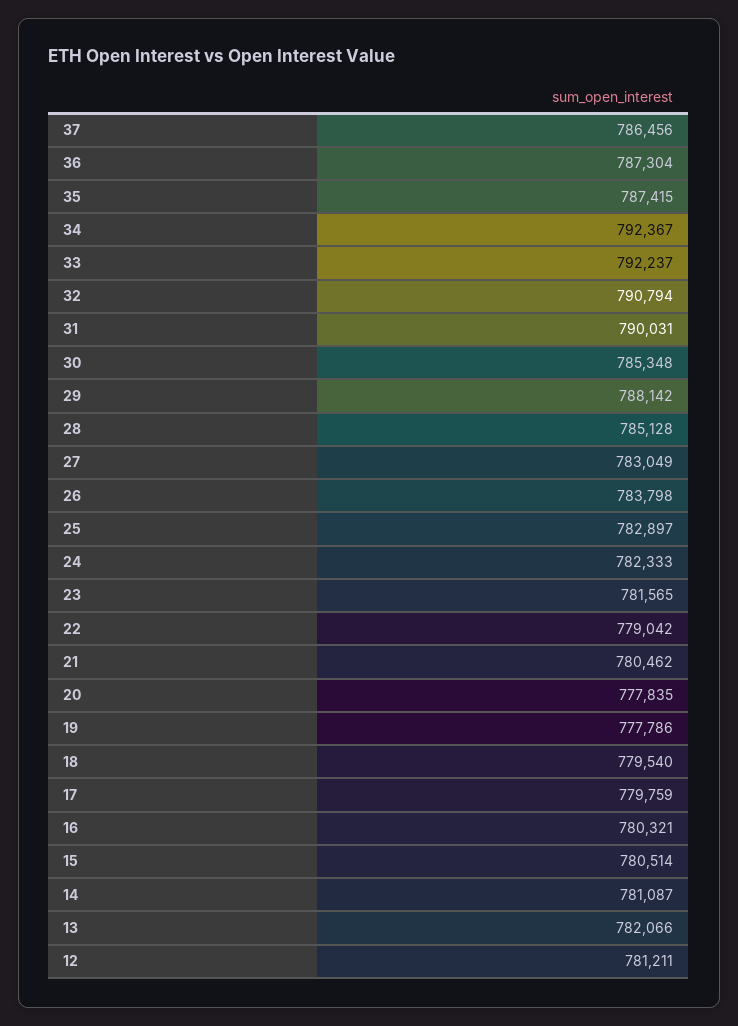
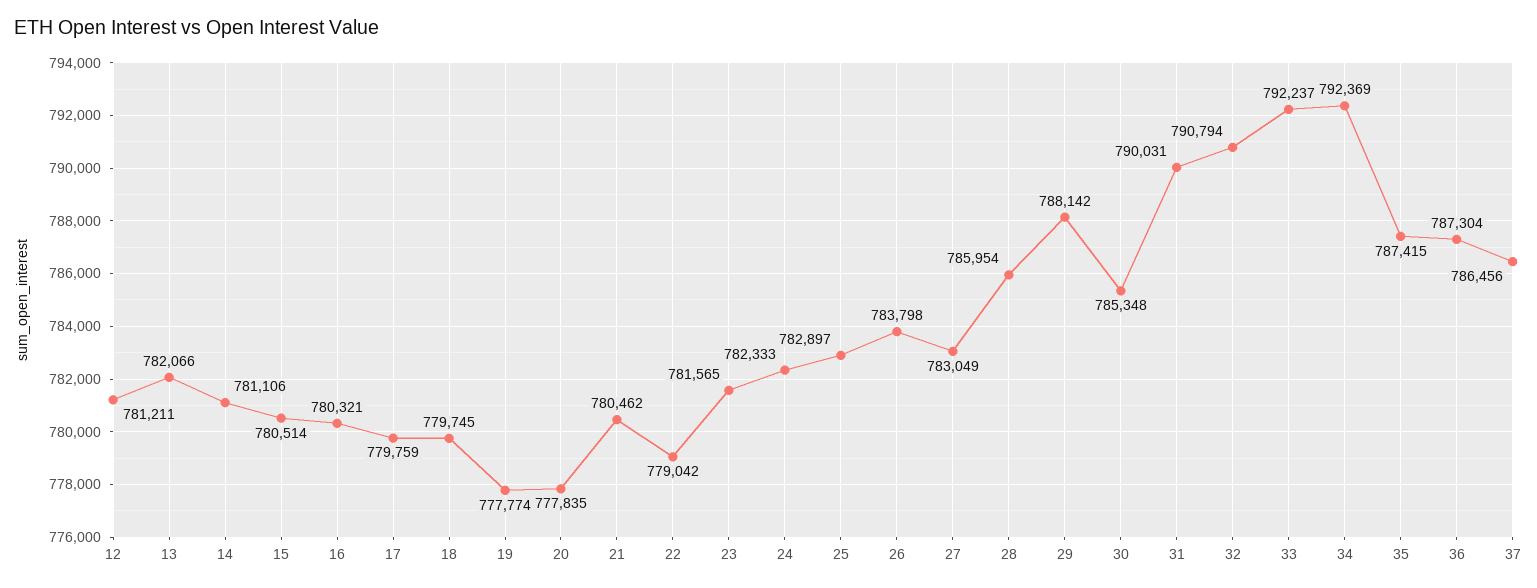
34: 792367 -> 792369
28: 785128 -> 785954
19: 777786 -> 777774
18: 779540 -> 779745
14: 781087 -> 781106

